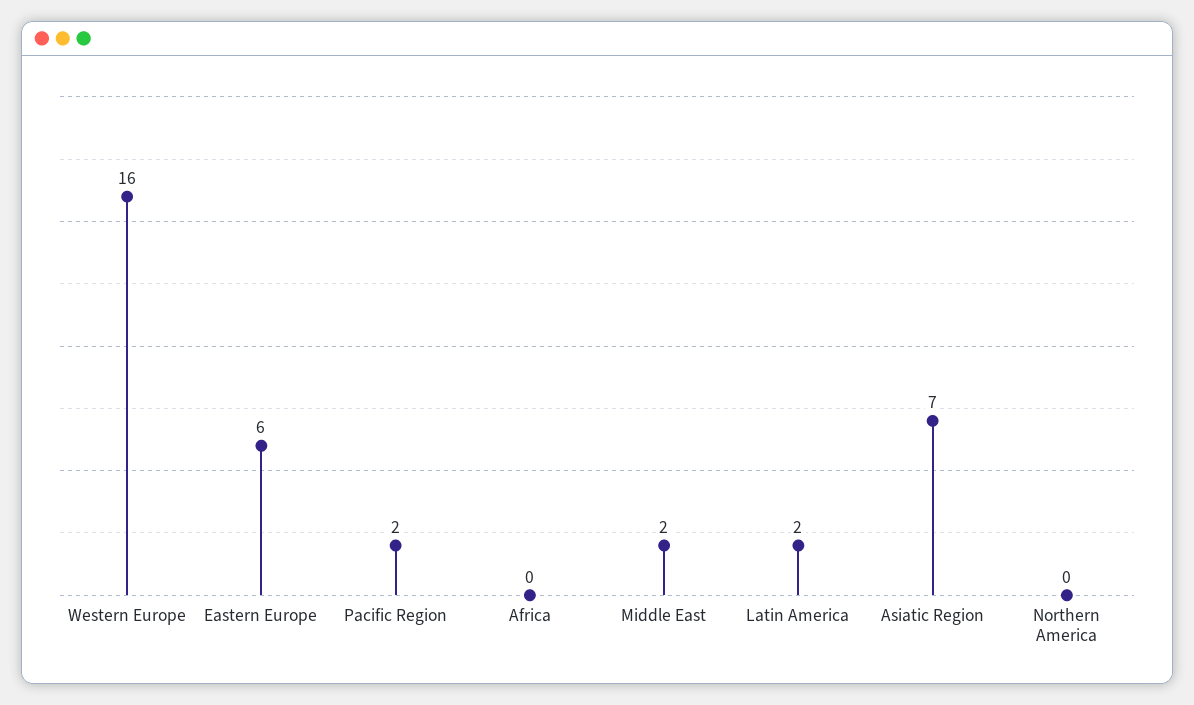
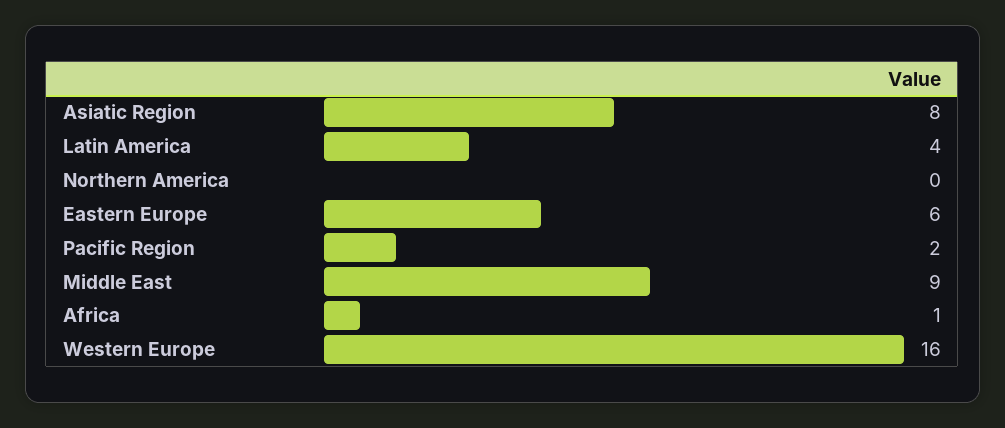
Africa: 0 -> 1
Middle East: 2 -> 9
Latin America: 2 -> 4
Asiatic Region: 7 -> 8

